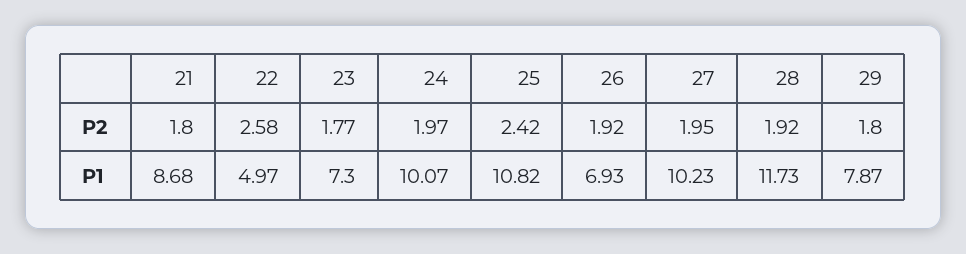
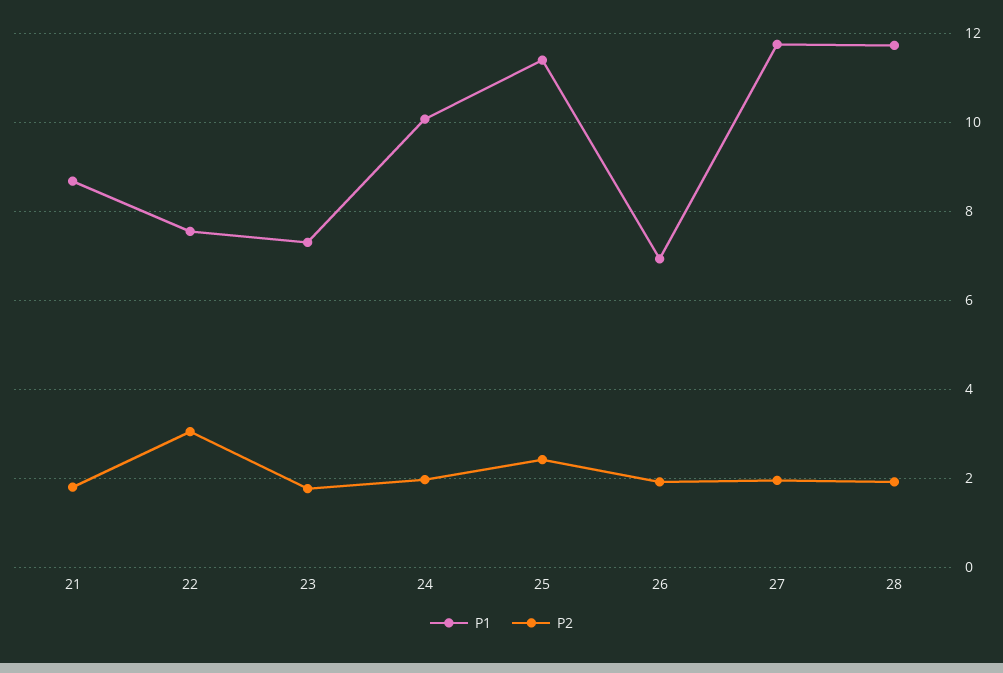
P2, 22: 2.58 -> 3
P2, 29: 1.8 -> none
P1, 22: 4.97 -> 7.6
P1, 25: 10.82 -> 11.4
P1, 27: 10.23 -> 11.8
P1, 29: 7.87 -> none

